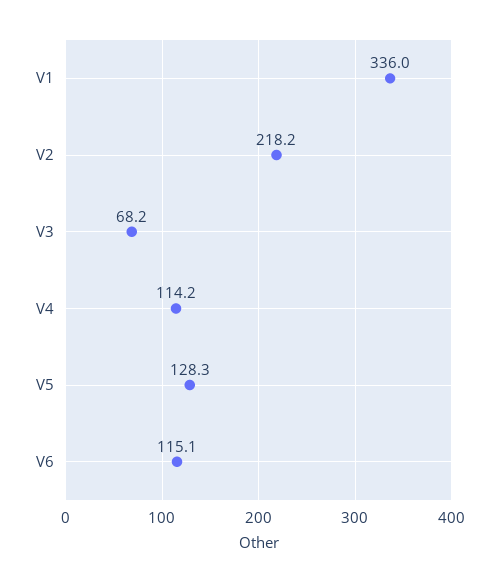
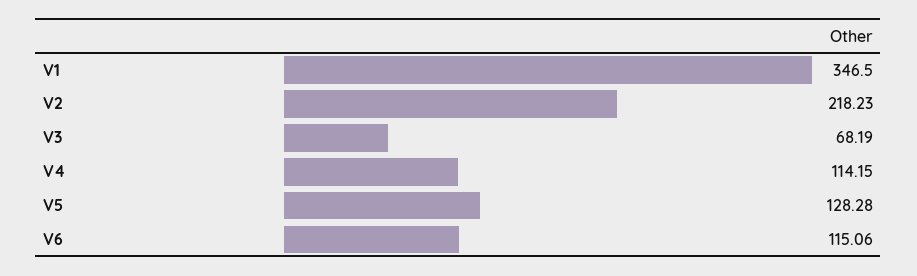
V1: 336 -> 346.5

